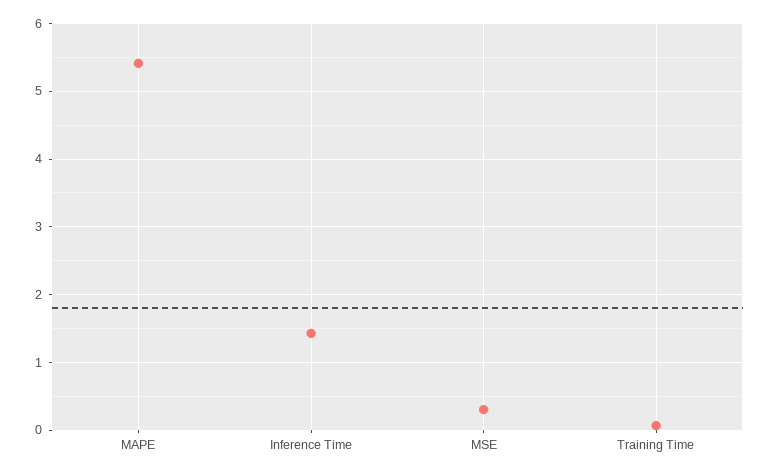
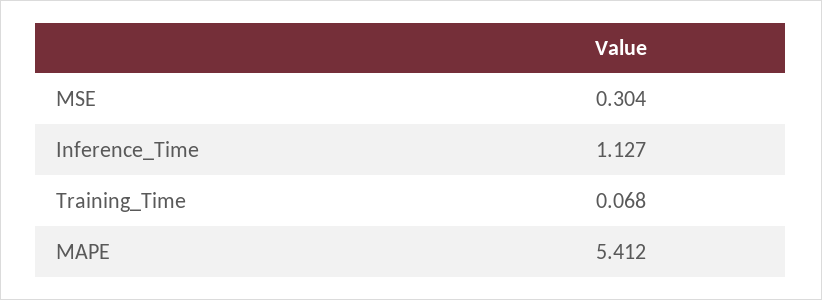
Inference Time: 1.4 -> 1.127

